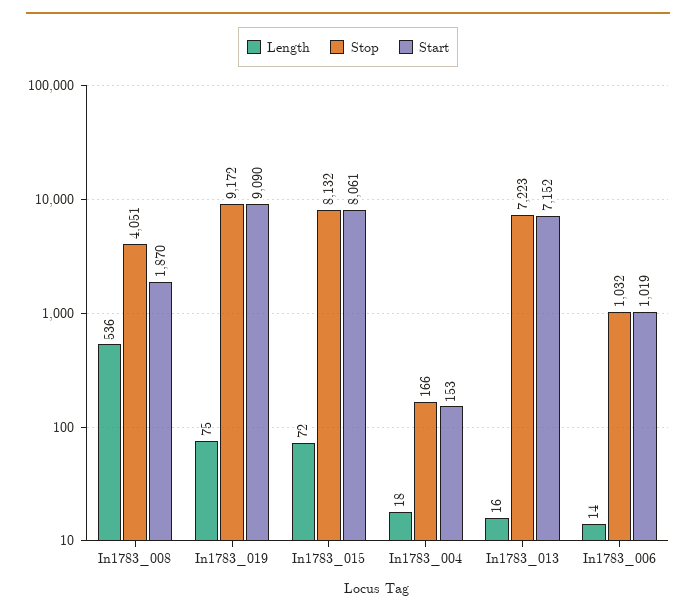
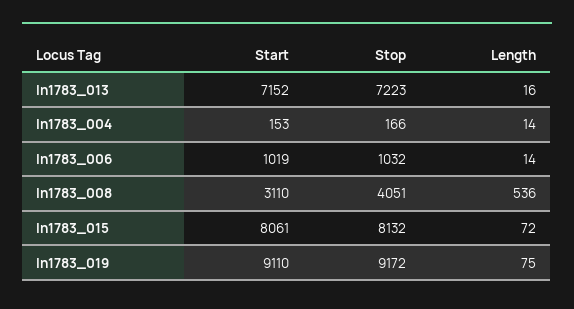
Start, In1783_008: 1870 -> 3110
Start, In1783_019: 9090 -> 9110
Length, In1783_004: 18 -> 14

